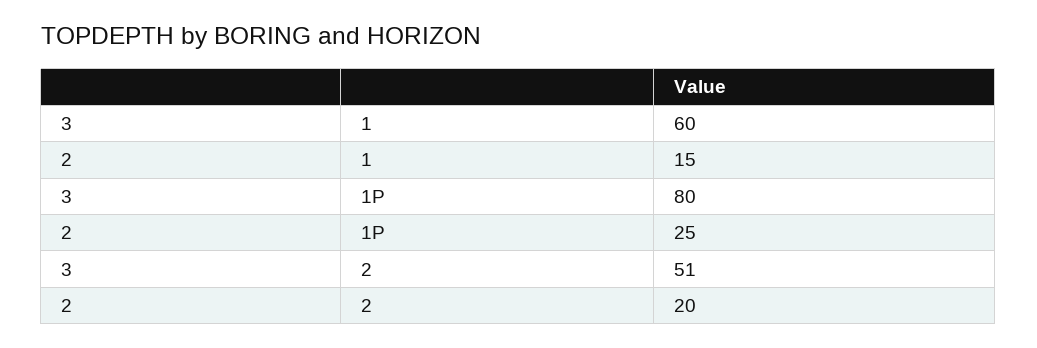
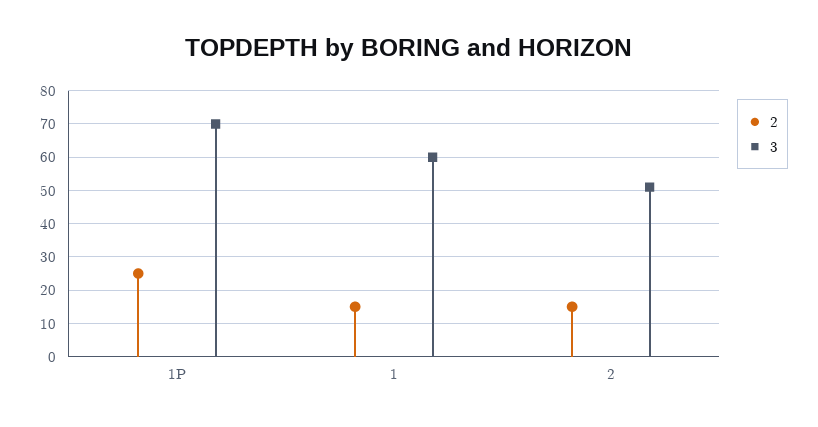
3, 1P: 80 -> 70
2, 2: 20 -> 15

